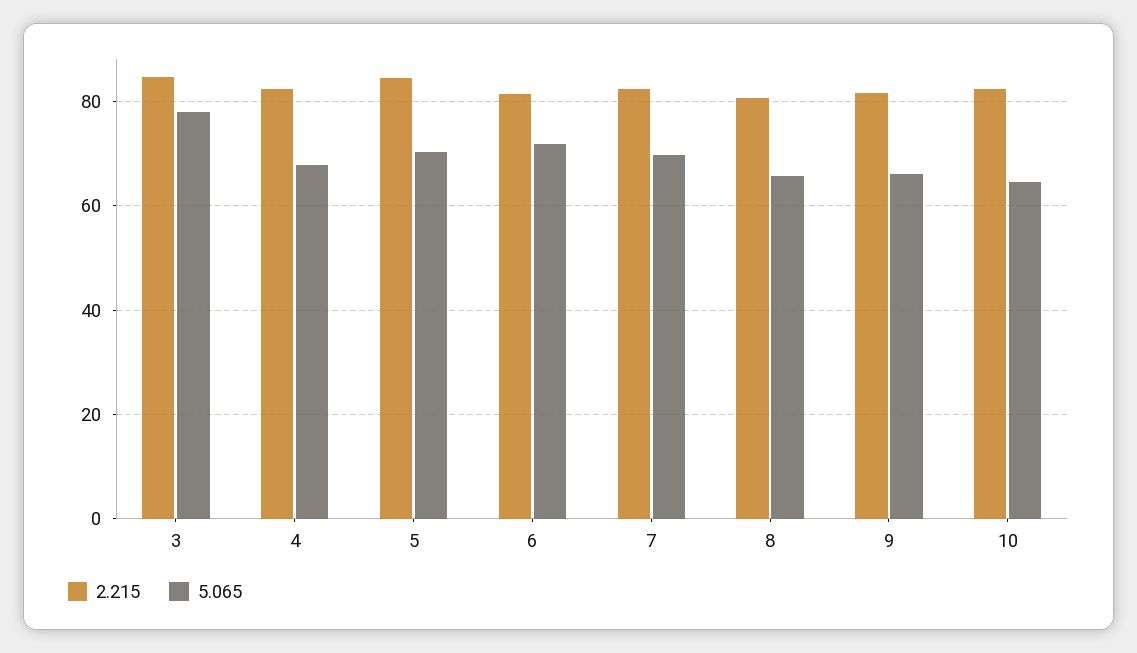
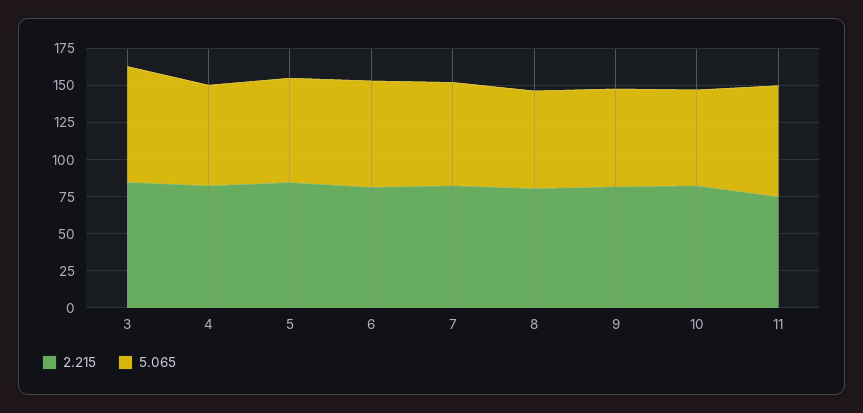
2.215, 11: none -> 75
5.065, 11: none -> 75

